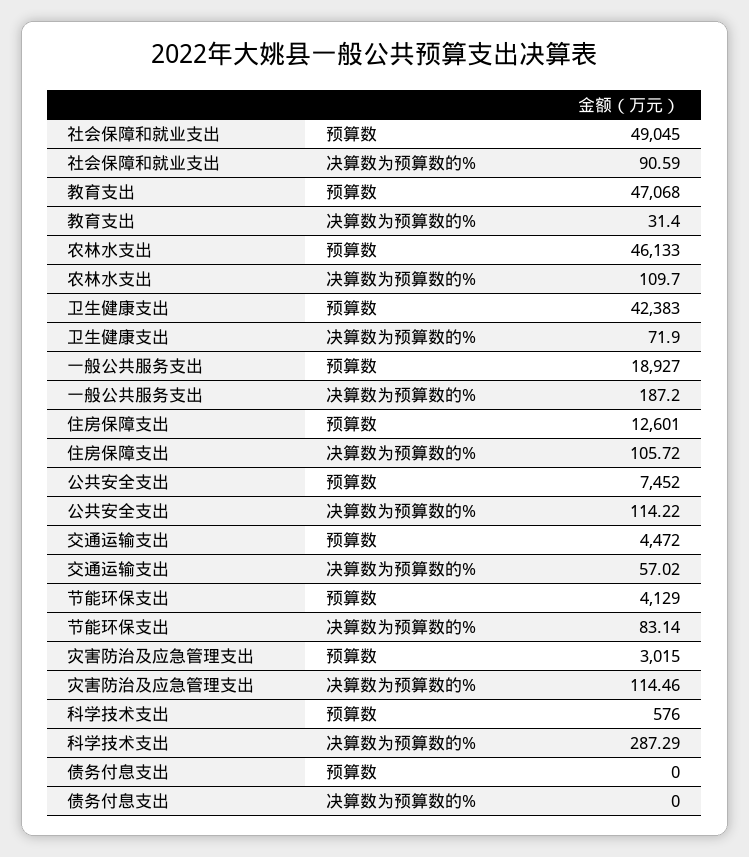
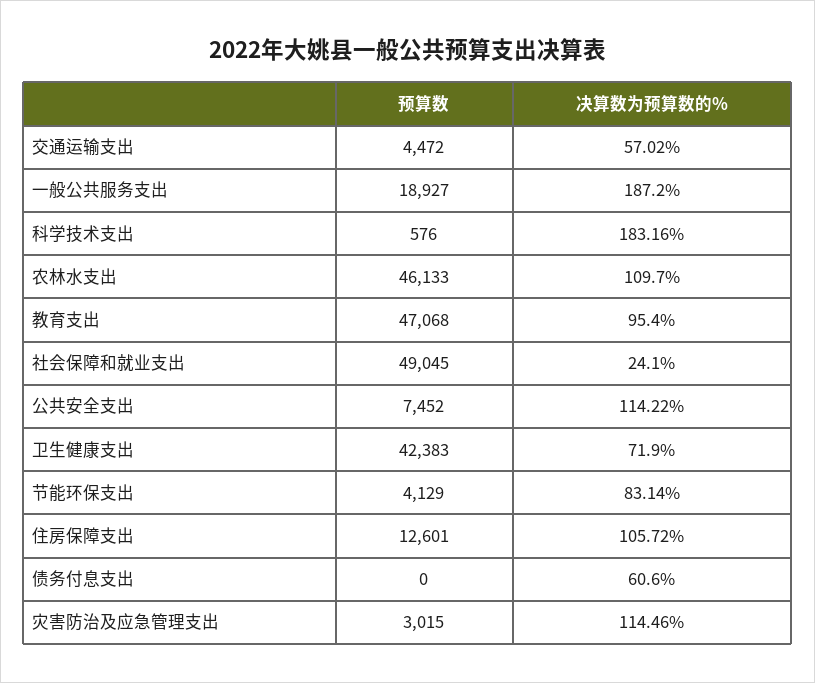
社会保障和就业支出, 决算数为预算数的%: 90.59 -> 24.1
教育支出, 决算数为预算数的%: 31.4 -> 95.4
科学技术支出, 决算数为预算数的%: 287.29 -> 183.16
债务付息支出, 决算数为预算数的%: 0 -> 60.6

